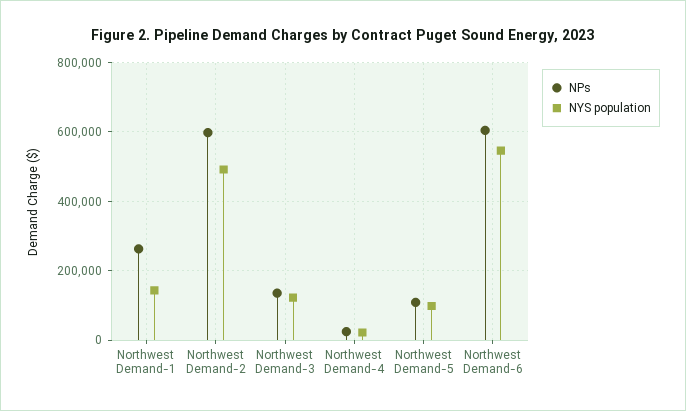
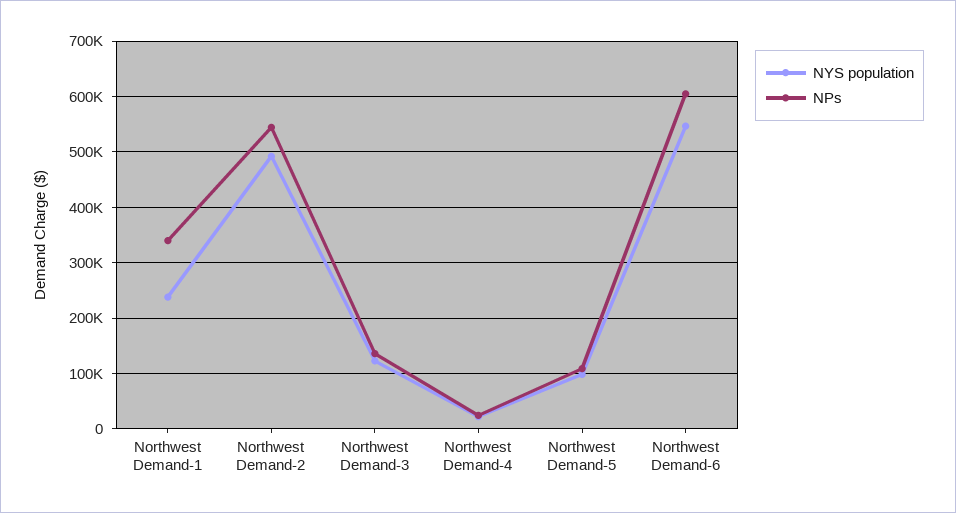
NPs, Northwest Demand-1: 260000 -> 340000
NYS population, Northwest Demand-1: 140000 -> 240000
NPs, Northwest Demand-2: 600000 -> 540000

